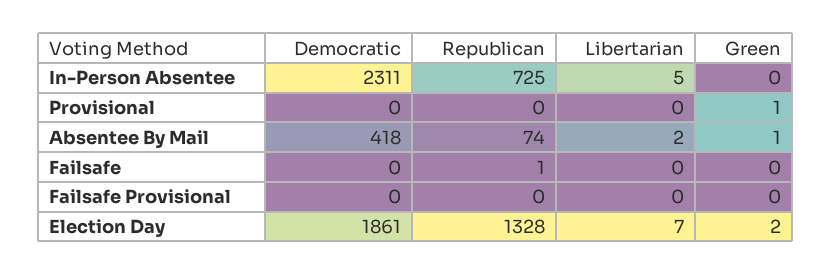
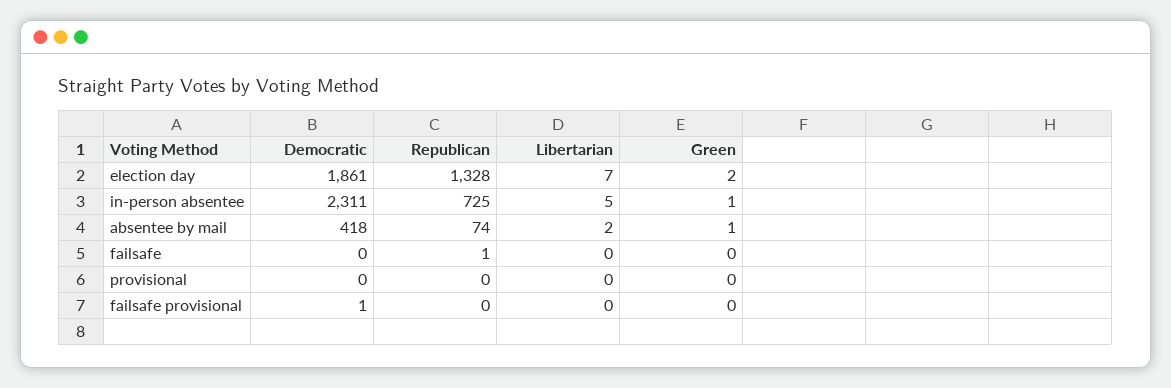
Green, In-Person Absentee: 0 -> 1
Green, Provisional: 1 -> 0
Democratic, Failsafe Provisional: 0 -> 1

